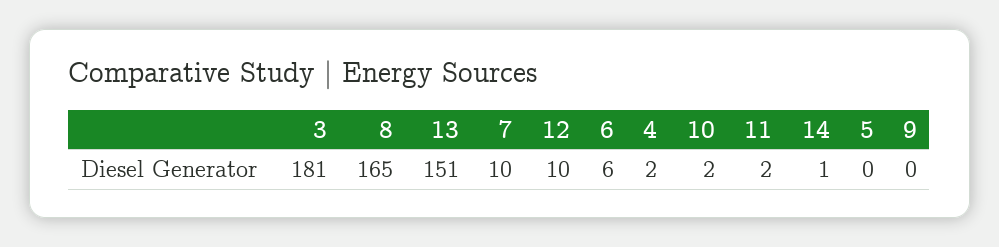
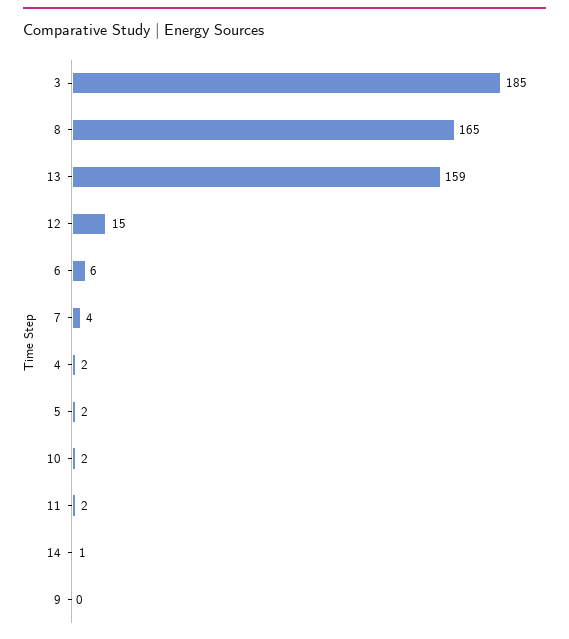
3: 181 -> 185
13: 151 -> 159
7: 10 -> 4
12: 10 -> 15
5: 0 -> 2

